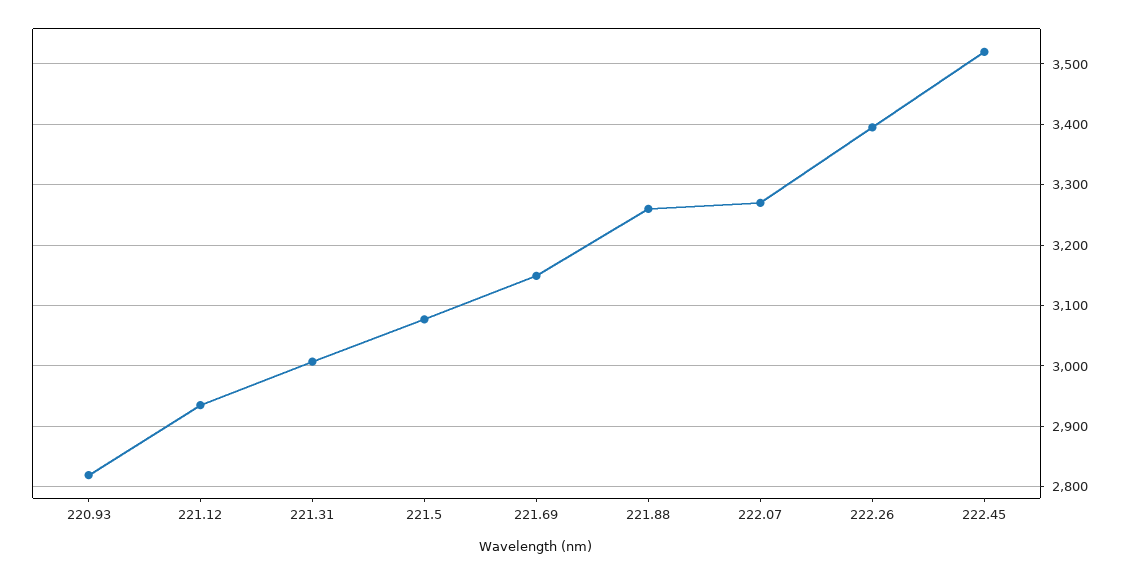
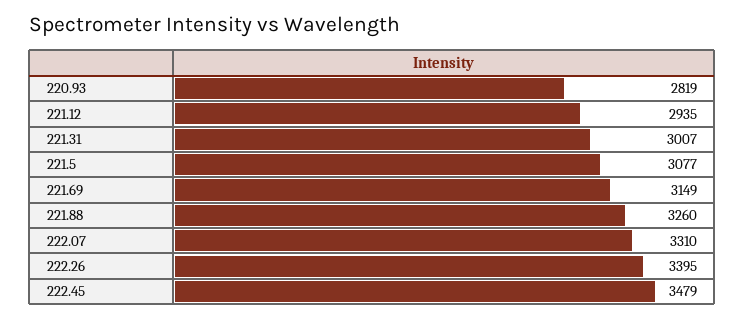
222.07: 3270 -> 3310
222.45: 3520 -> 3479

